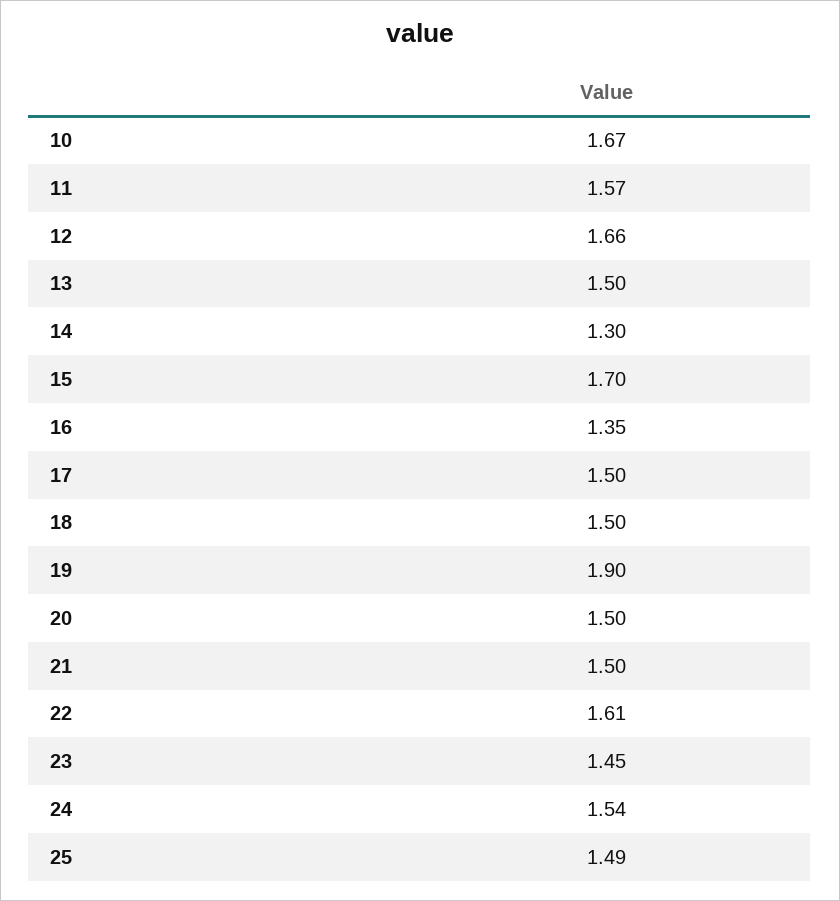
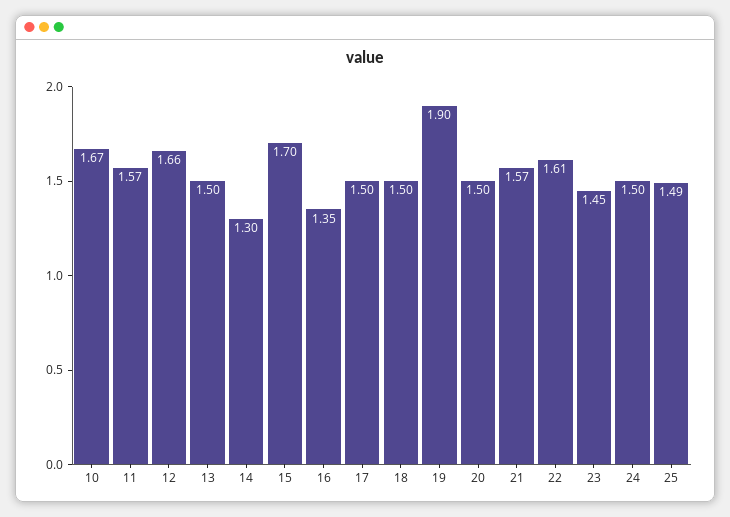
21: 1.5 -> 1.57
24: 1.54 -> 1.5

